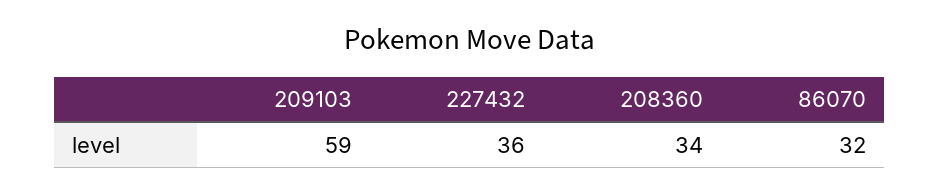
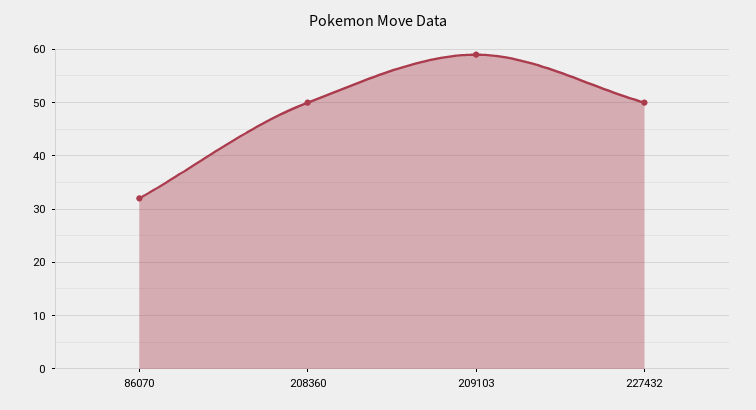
227432: 36 -> 50
208360: 34 -> 50

